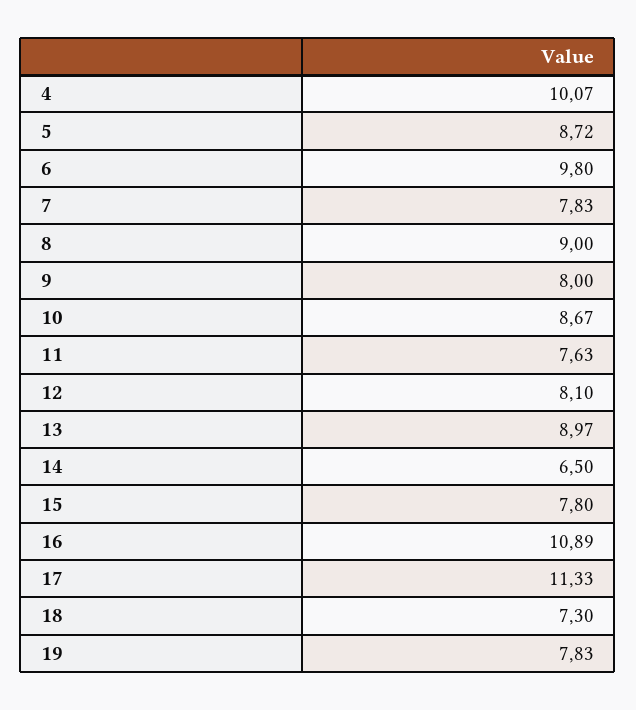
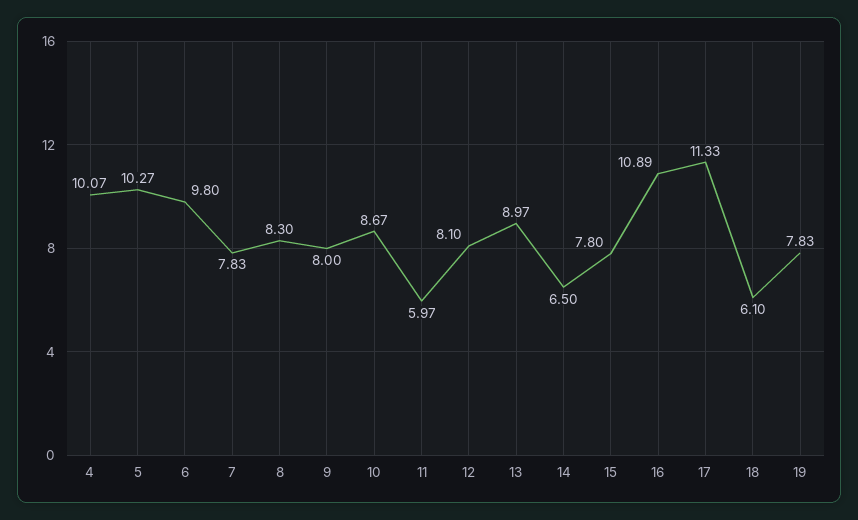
5: 8.72 -> 10.27
8: 9 -> 8.3
11: 7.63 -> 5.97
18: 7.3 -> 6.1

